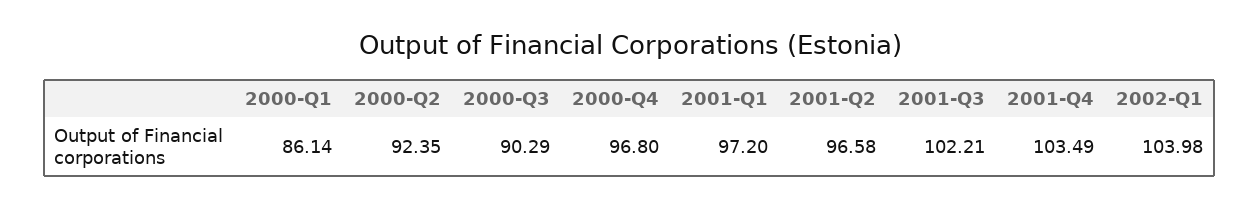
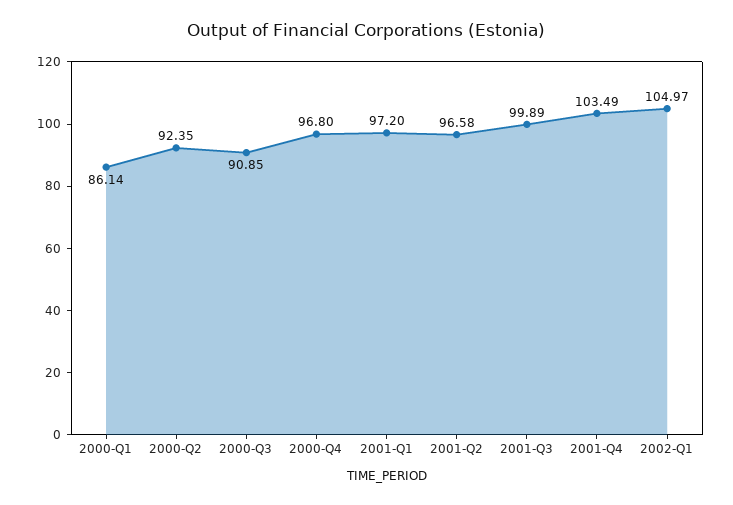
2000-Q3: 90.29 -> 90.85
2001-Q3: 102.21 -> 99.89
2002-Q1: 103.98 -> 104.97

